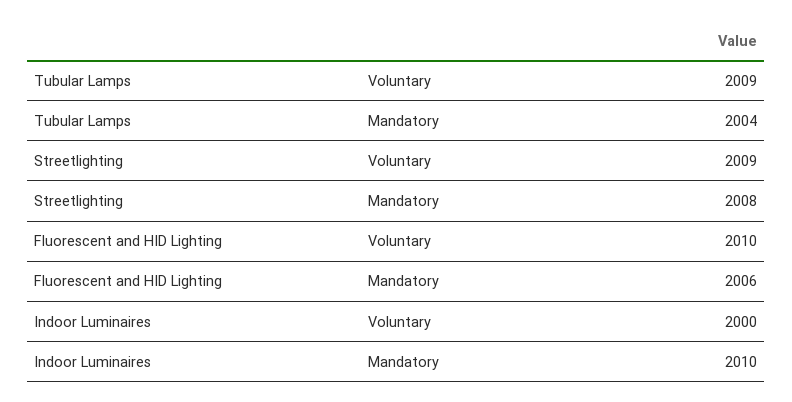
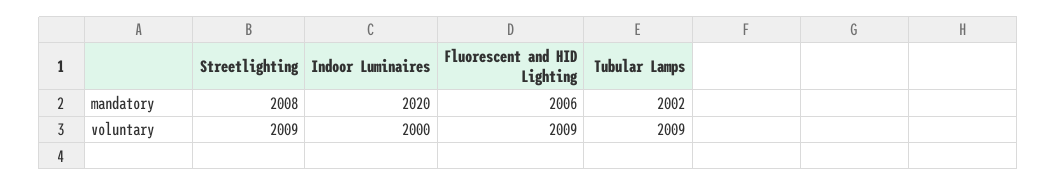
Tubular Lamps, Mandatory: 2004 -> 2002
Fluorescent and HID Lighting, Voluntary: 2010 -> 2009
Indoor Luminaires, Mandatory: 2010 -> 2020

